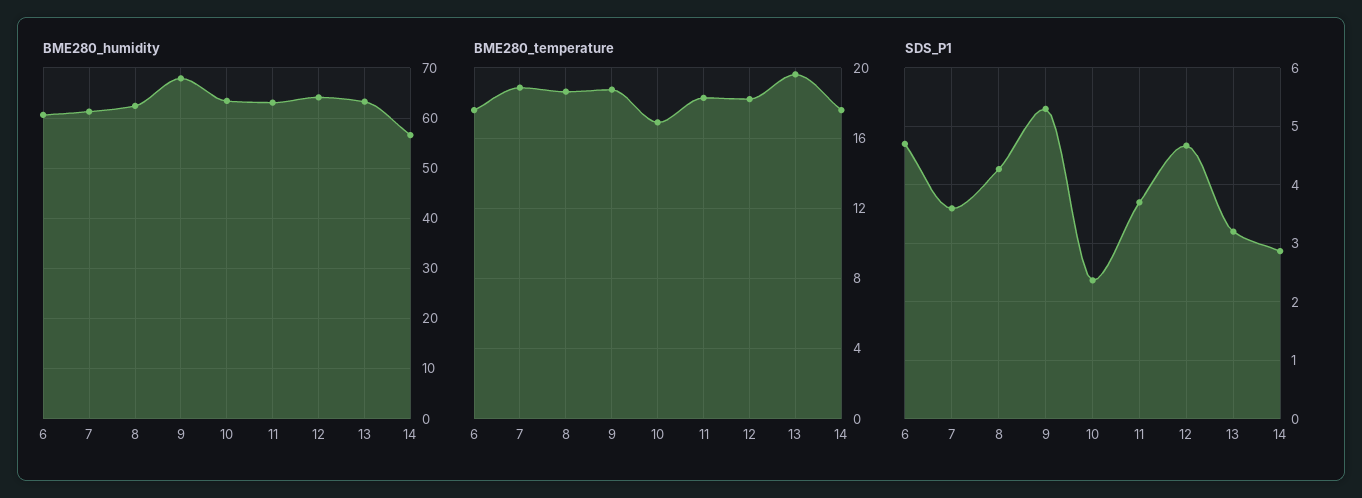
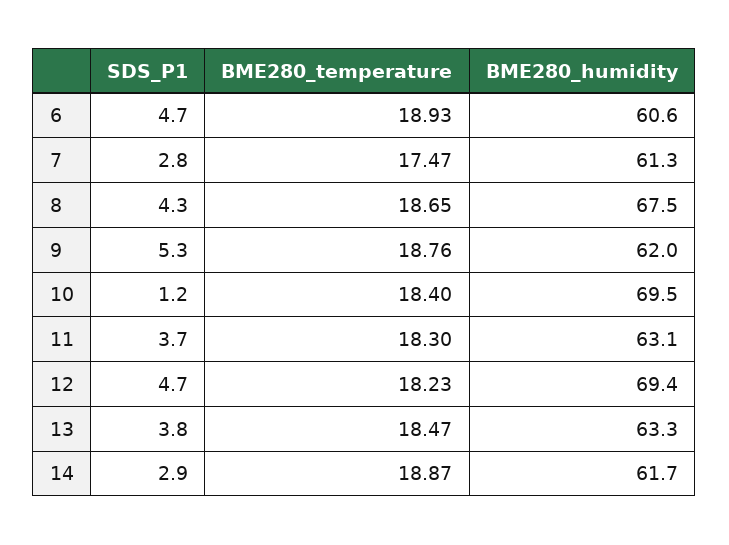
BME280_humidity, 8: 62 -> 67.5
BME280_humidity, 9: 68 -> 62
BME280_humidity, 10: 64 -> 69.5
BME280_humidity, 12: 64 -> 69.4
BME280_humidity, 14: 56 -> 61.7
BME280_temperature, 6: 17.5 -> 18.93
BME280_temperature, 7: 19 -> 17.47
BME280_temperature, 10: 17 -> 18.4
BME280_temperature, 13: 19.5 -> 18.47
BME280_temperature, 14: 17.5 -> 18.87
SDS_P1, 7: 3.6 -> 2.8
SDS_P1, 10: 2.4 -> 1.2
SDS_P1, 13: 3.2 -> 3.8

